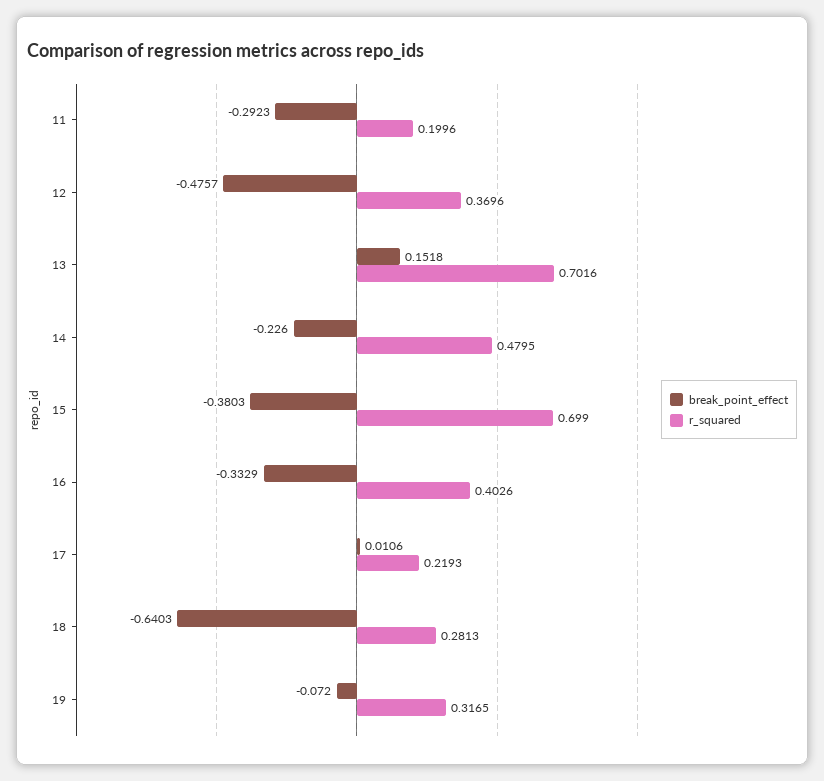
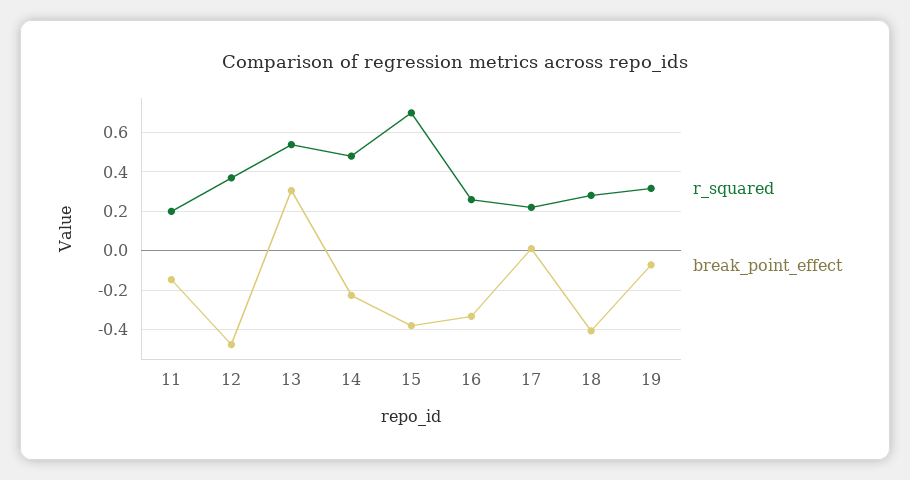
break_point_effect, 11: -0.2923 -> -0.15
break_point_effect, 13: 0.1518 -> 0.3
r_squared, 13: 0.7016 -> 0.55
r_squared, 16: 0.4026 -> 0.25
break_point_effect, 18: -0.6403 -> -0.4

